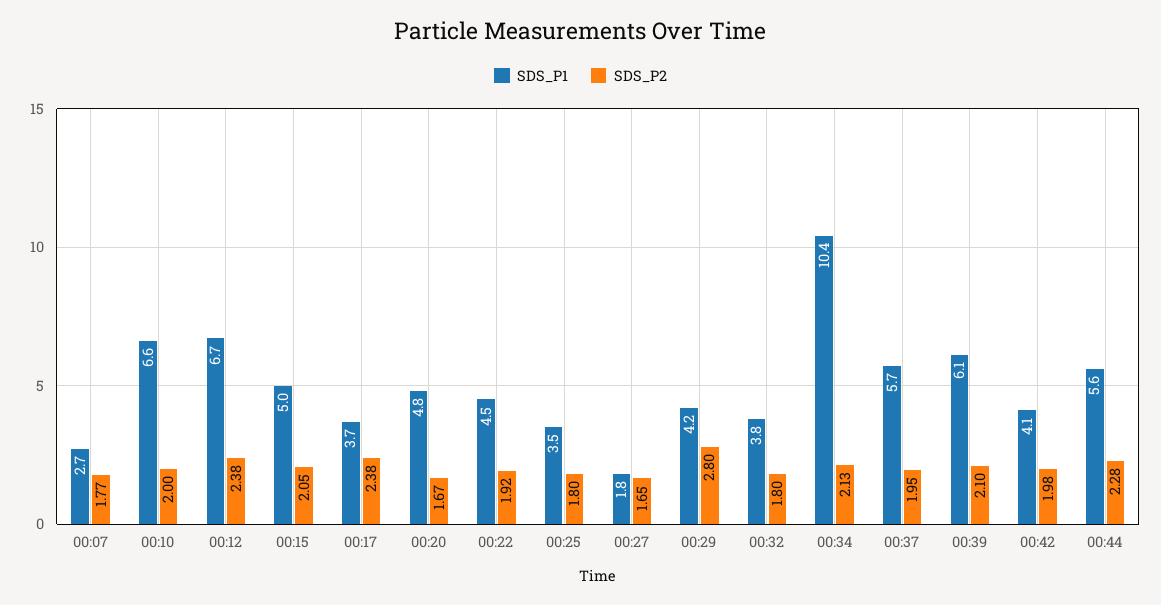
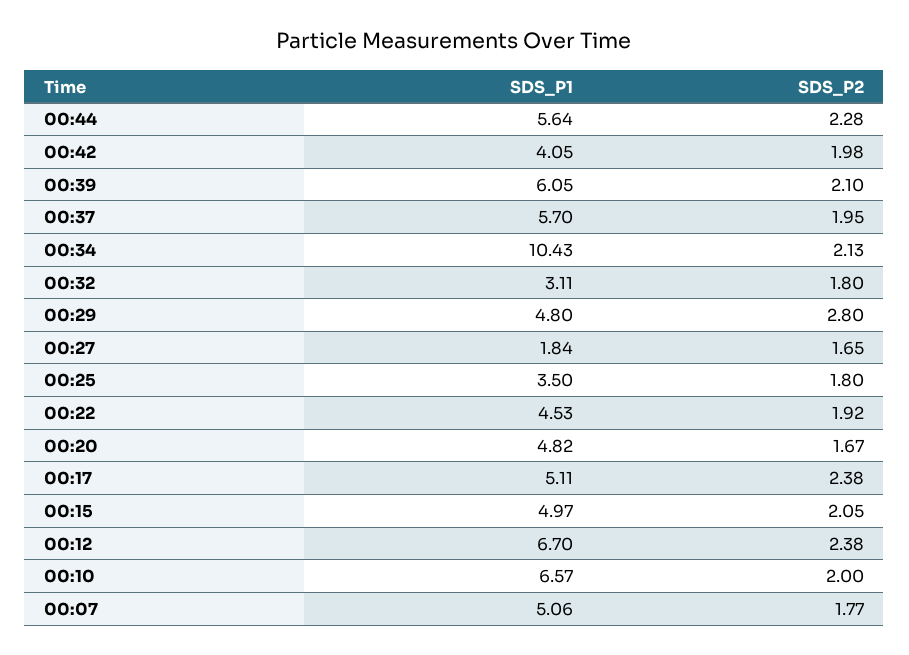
SDS_P1, 00:07: 2.7 -> 5.06
SDS_P1, 00:17: 3.7 -> 5.11
SDS_P1, 00:29: 4.2 -> 4.8
SDS_P1, 00:32: 3.8 -> 3.11

